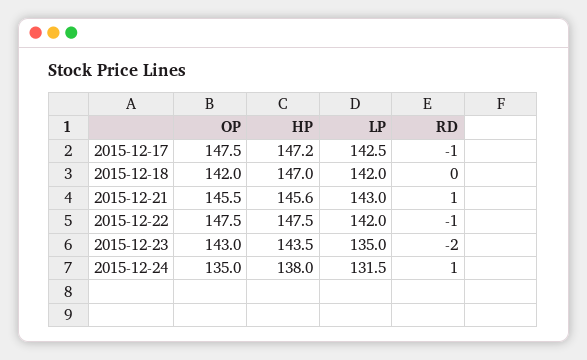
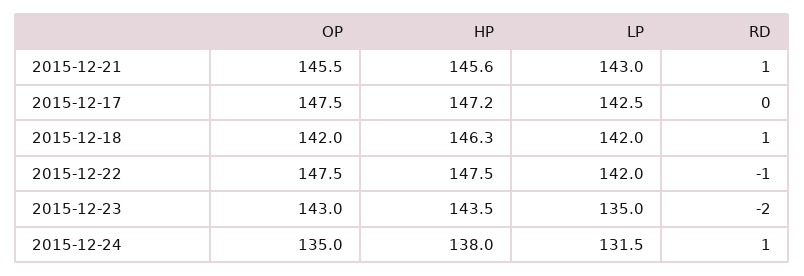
RD, 2015-12-17: -1 -> 0
HP, 2015-12-18: 147 -> 146.3
RD, 2015-12-18: 0 -> 1

